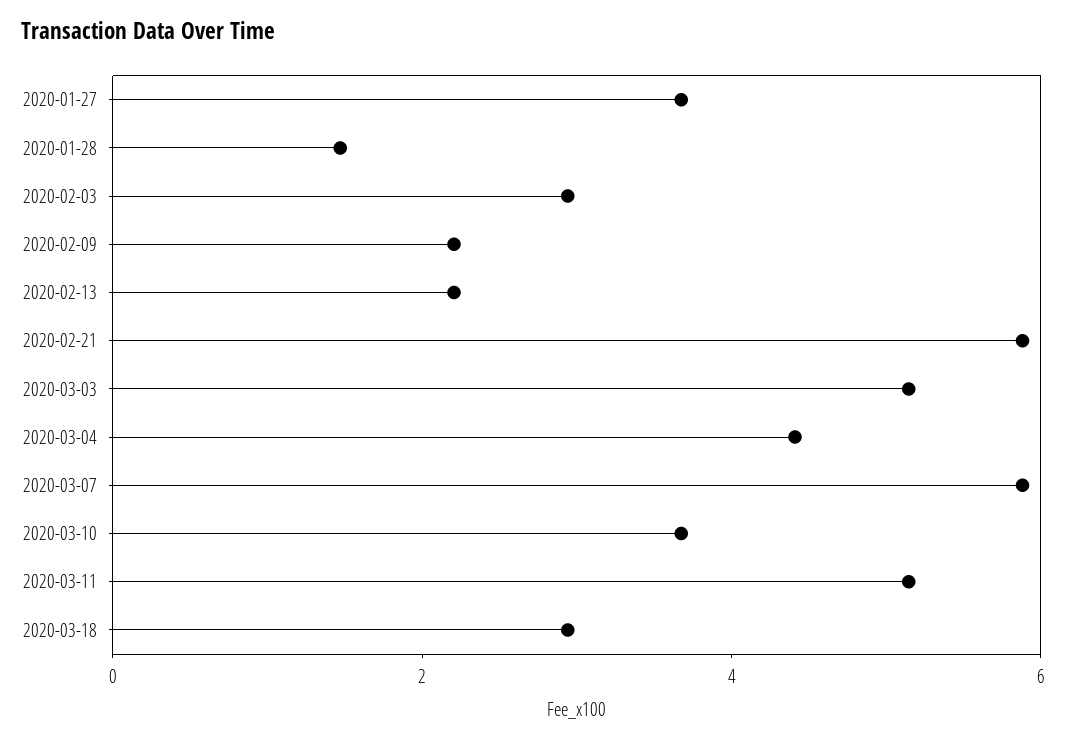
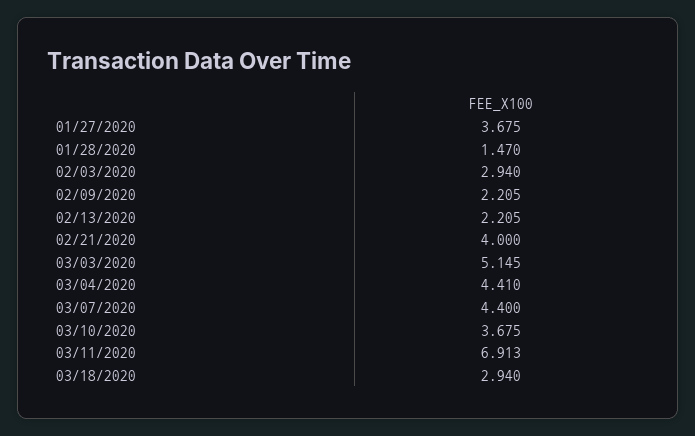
2020-02-21: 6 -> 4
2020-03-07: 6 -> 4.4
2020-03-11: 5 -> 6.913

